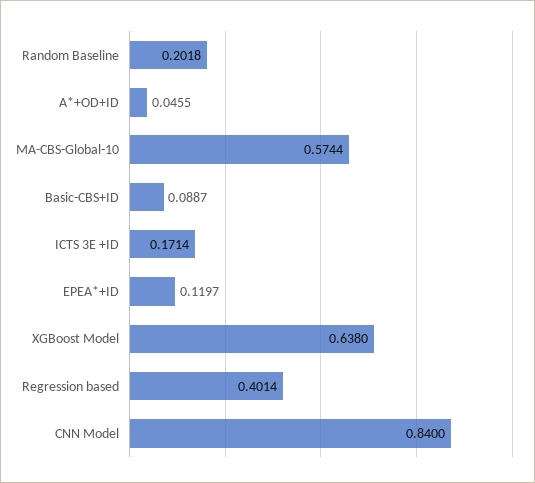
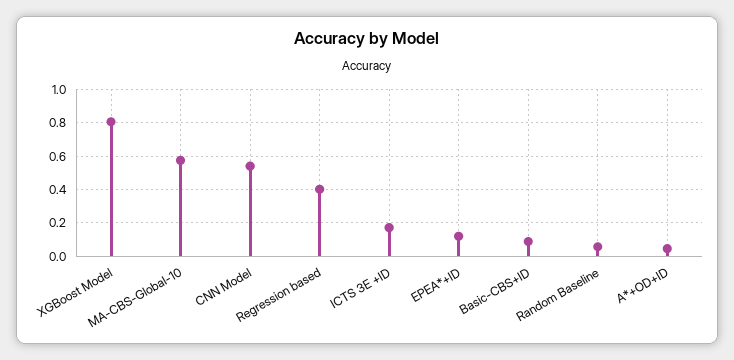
Random Baseline: 0.2018 -> 0.05
XGBoost Model: 0.638 -> 0.8
CNN Model: 0.84 -> 0.55

